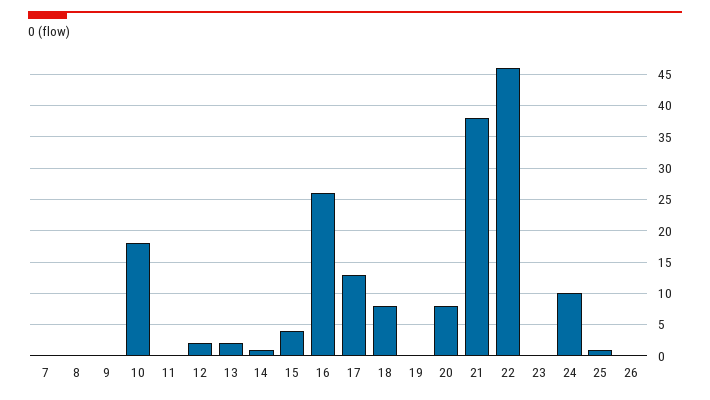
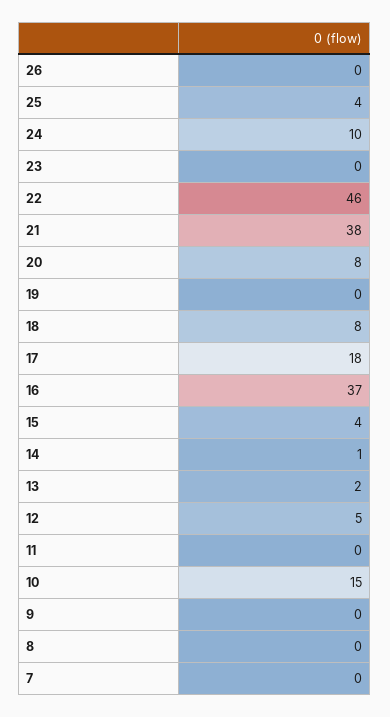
10: 18 -> 15
12: 2 -> 5
16: 26 -> 37
17: 13 -> 18
25: 1 -> 4

